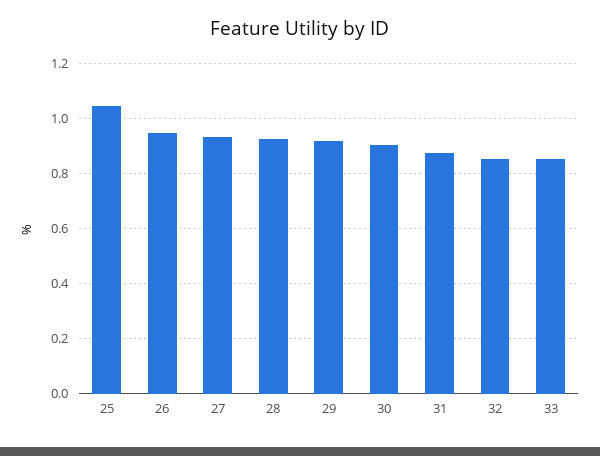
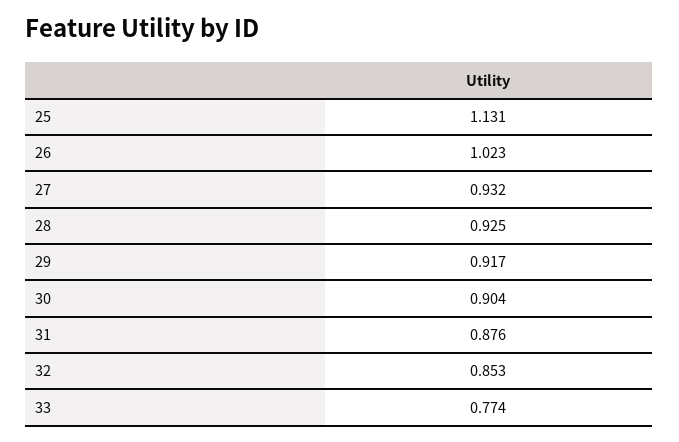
25: 1.05 -> 1.131
26: 0.95 -> 1.023
33: 0.85 -> 0.774

